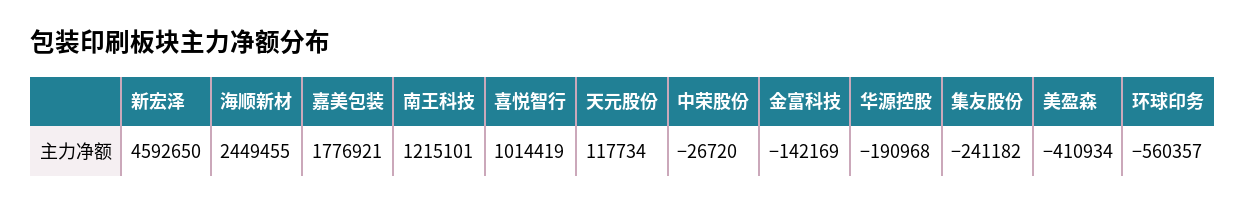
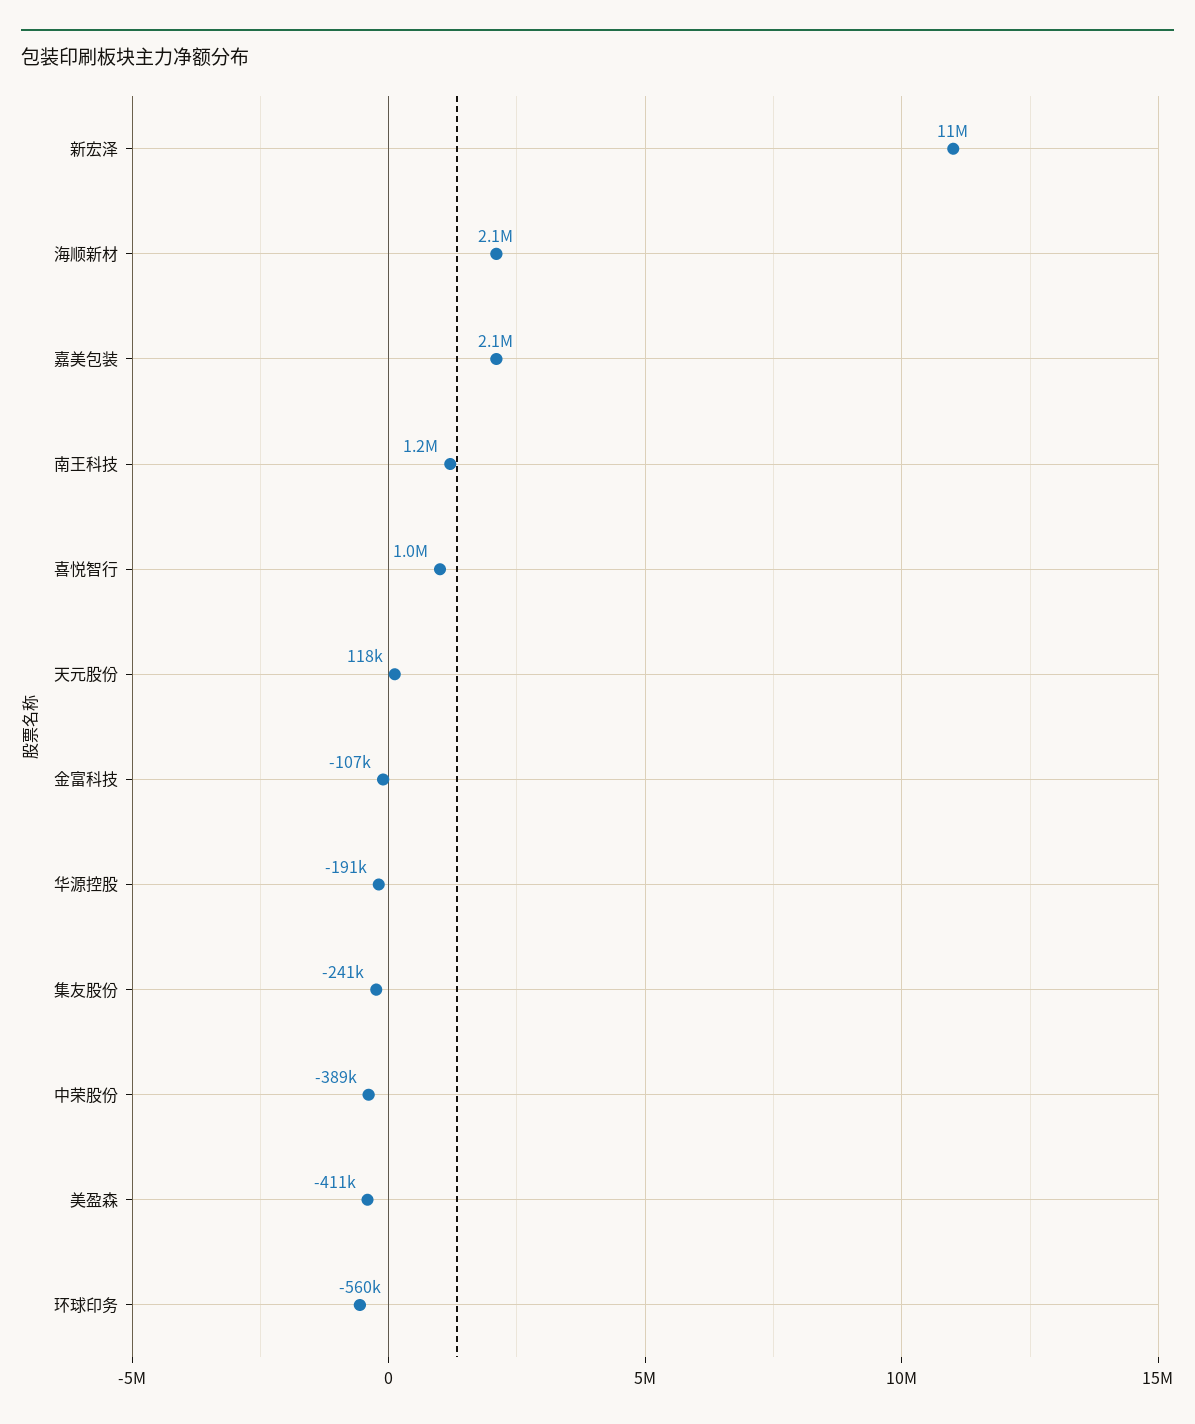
新宏泽: 4592650 -> 11000000
海顺新材: 2449455 -> 2100000
嘉美包装: 1776921 -> 2100000
中荣股份: -26720 -> -389000
金富科技: -142169 -> -107000

